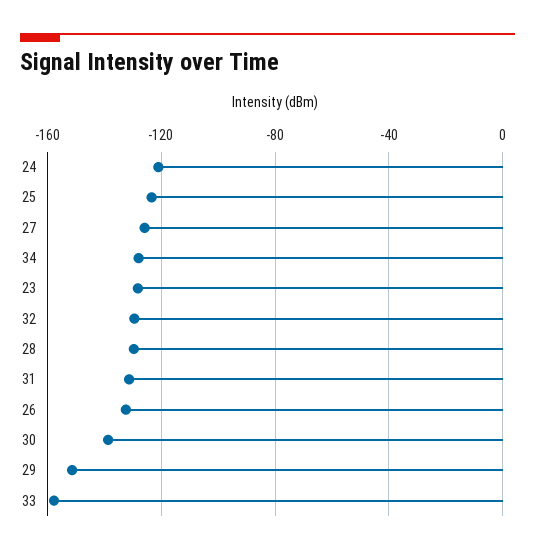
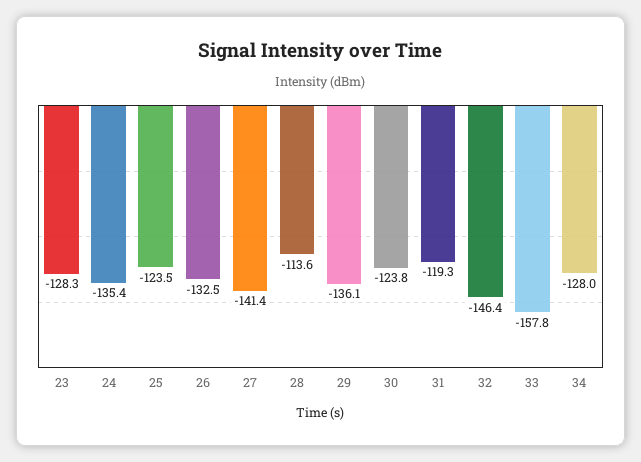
24: -120 -> -135.4
27: -125 -> -141.4
32: -130 -> -146.4
28: -130 -> -113.6
31: -130 -> -119.3
30: -140 -> -123.8
29: -150 -> -136.1

